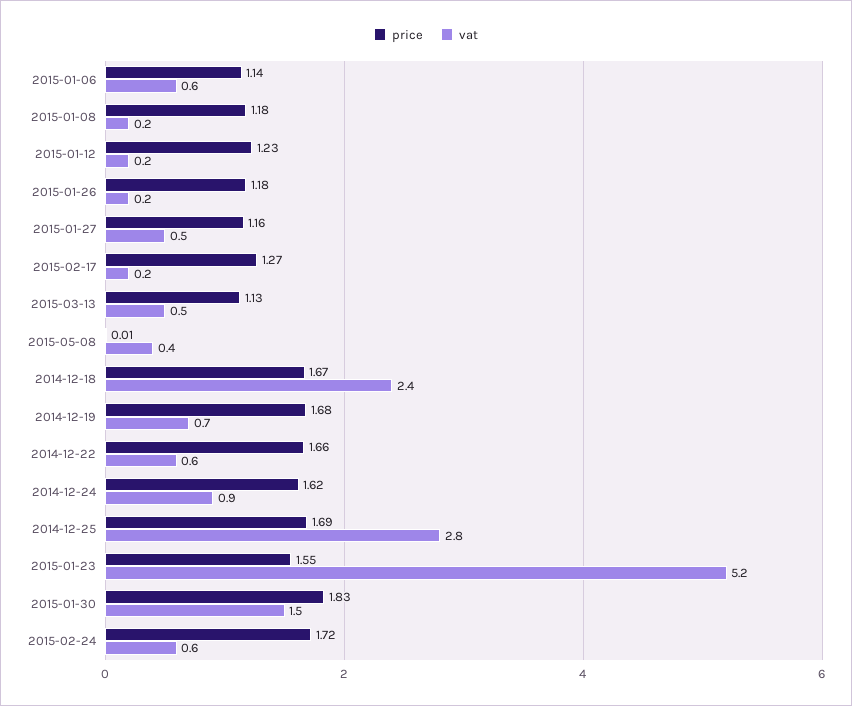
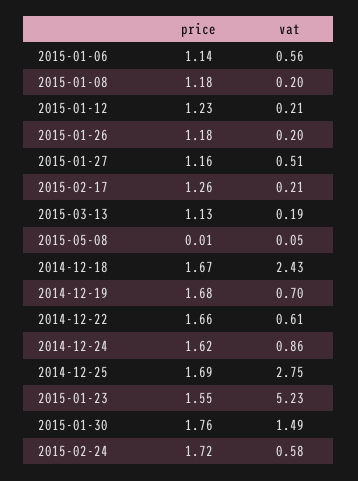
price, 2015-02-17: 1.27 -> 1.26
vat, 2015-03-13: 0.5 -> 0.19
vat, 2015-05-08: 0.4 -> 0.05
price, 2015-01-30: 1.83 -> 1.76

